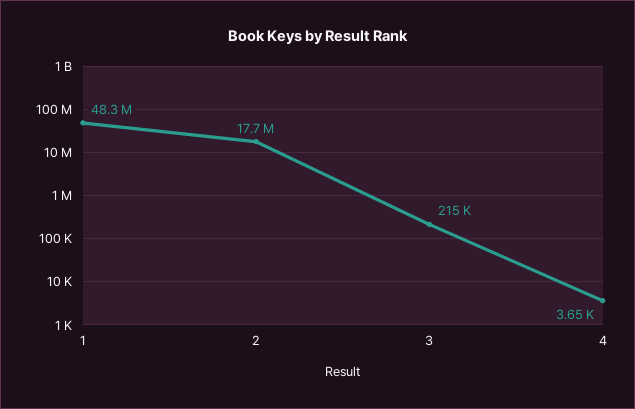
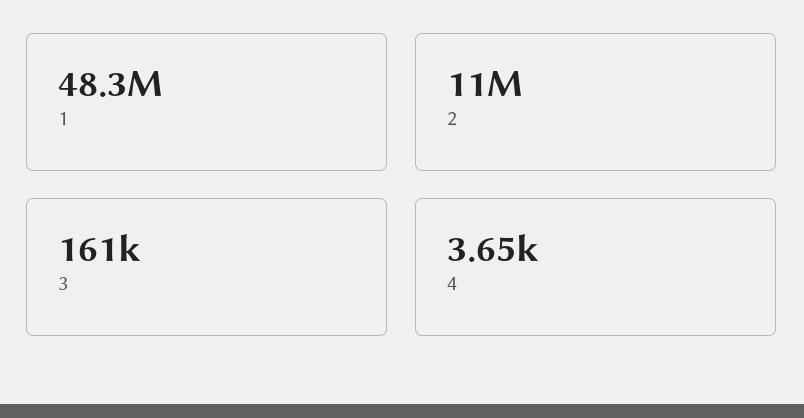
2: 17700000 -> 11000000
3: 215000 -> 161000

